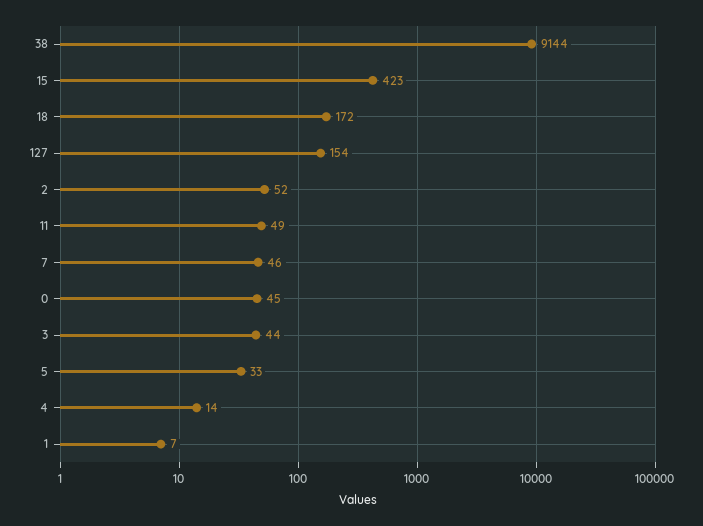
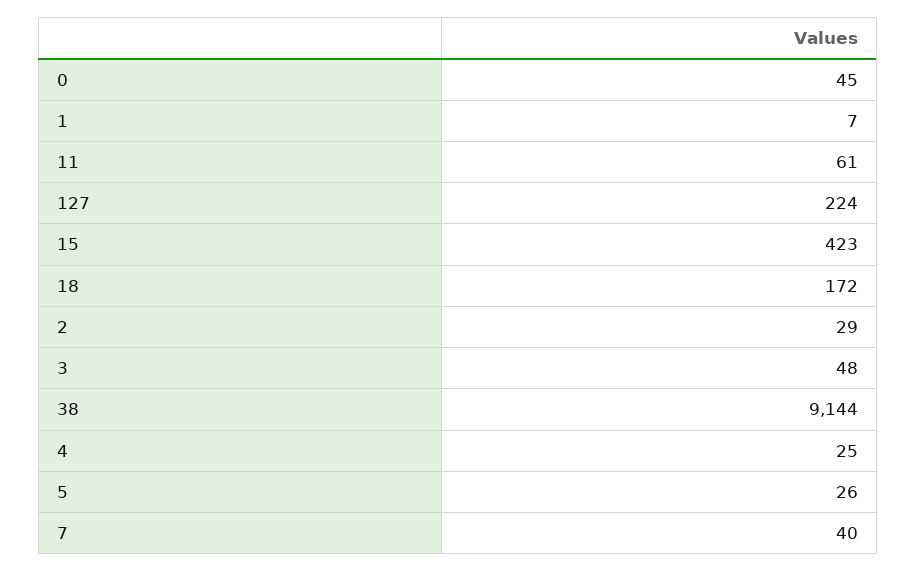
127: 154 -> 224
2: 52 -> 29
11: 49 -> 61
7: 46 -> 40
3: 44 -> 48
5: 33 -> 26
4: 14 -> 25

